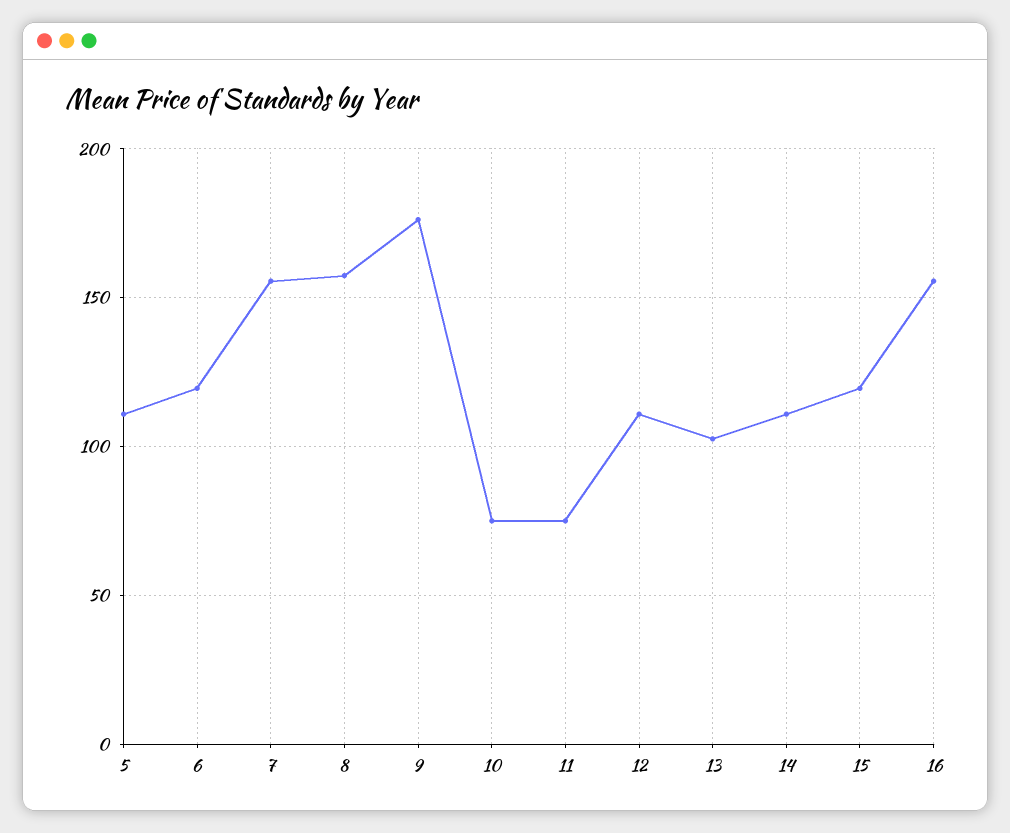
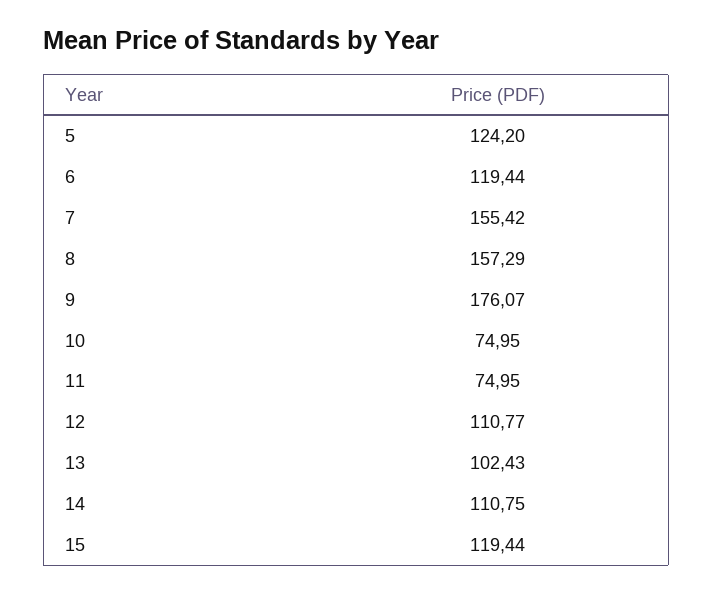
5: 110 -> 124.2
16: 155 -> none

